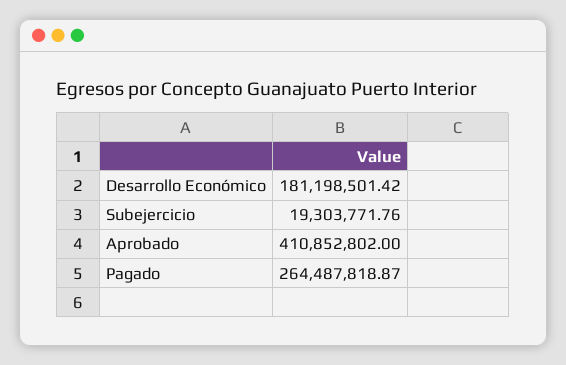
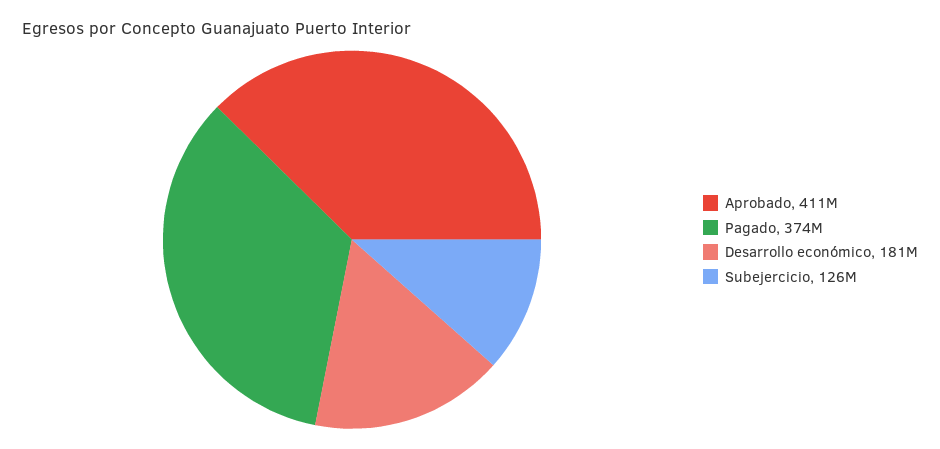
Subejercicio: 19303771.76 -> 126000000
Pagado: 264487818.87 -> 374000000

